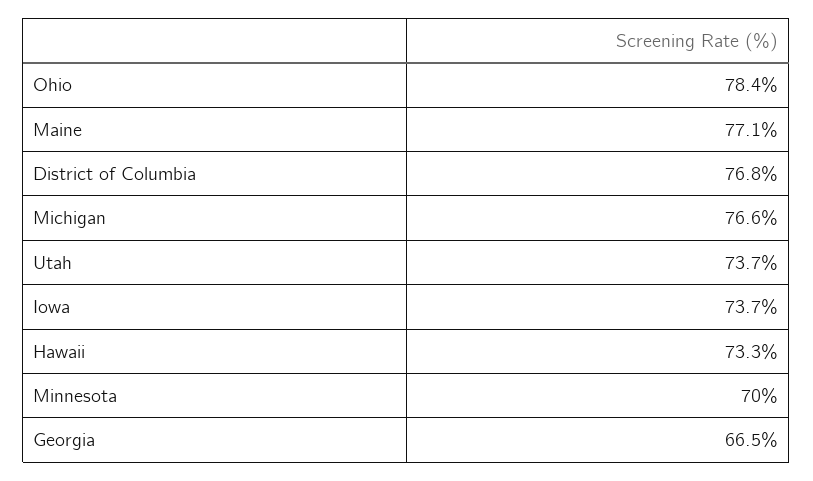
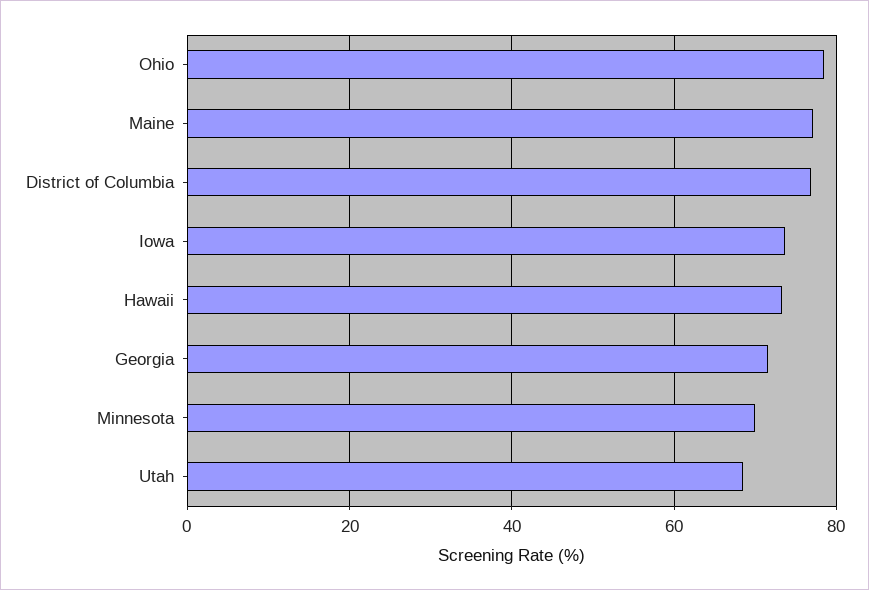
Michigan: 76.6 -> none
Utah: 73.7 -> 68
Georgia: 66.5 -> 72

